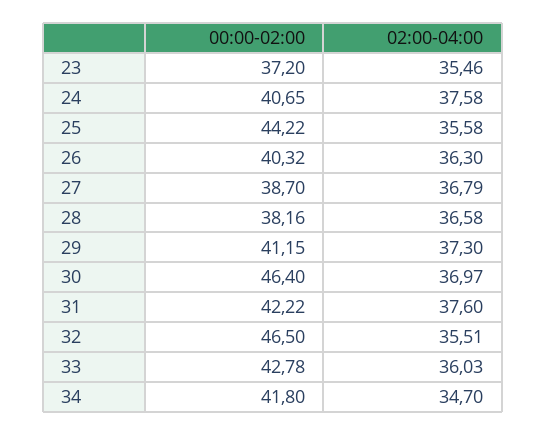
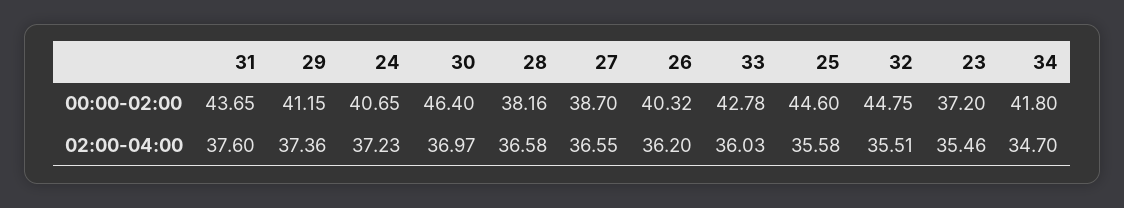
02:00-04:00, 24: 37.58 -> 37.23
00:00-02:00, 25: 44.22 -> 44.6
02:00-04:00, 26: 36.3 -> 36.2
02:00-04:00, 27: 36.79 -> 36.55
02:00-04:00, 29: 37.3 -> 37.36
00:00-02:00, 31: 42.22 -> 43.65
00:00-02:00, 32: 46.5 -> 44.75

